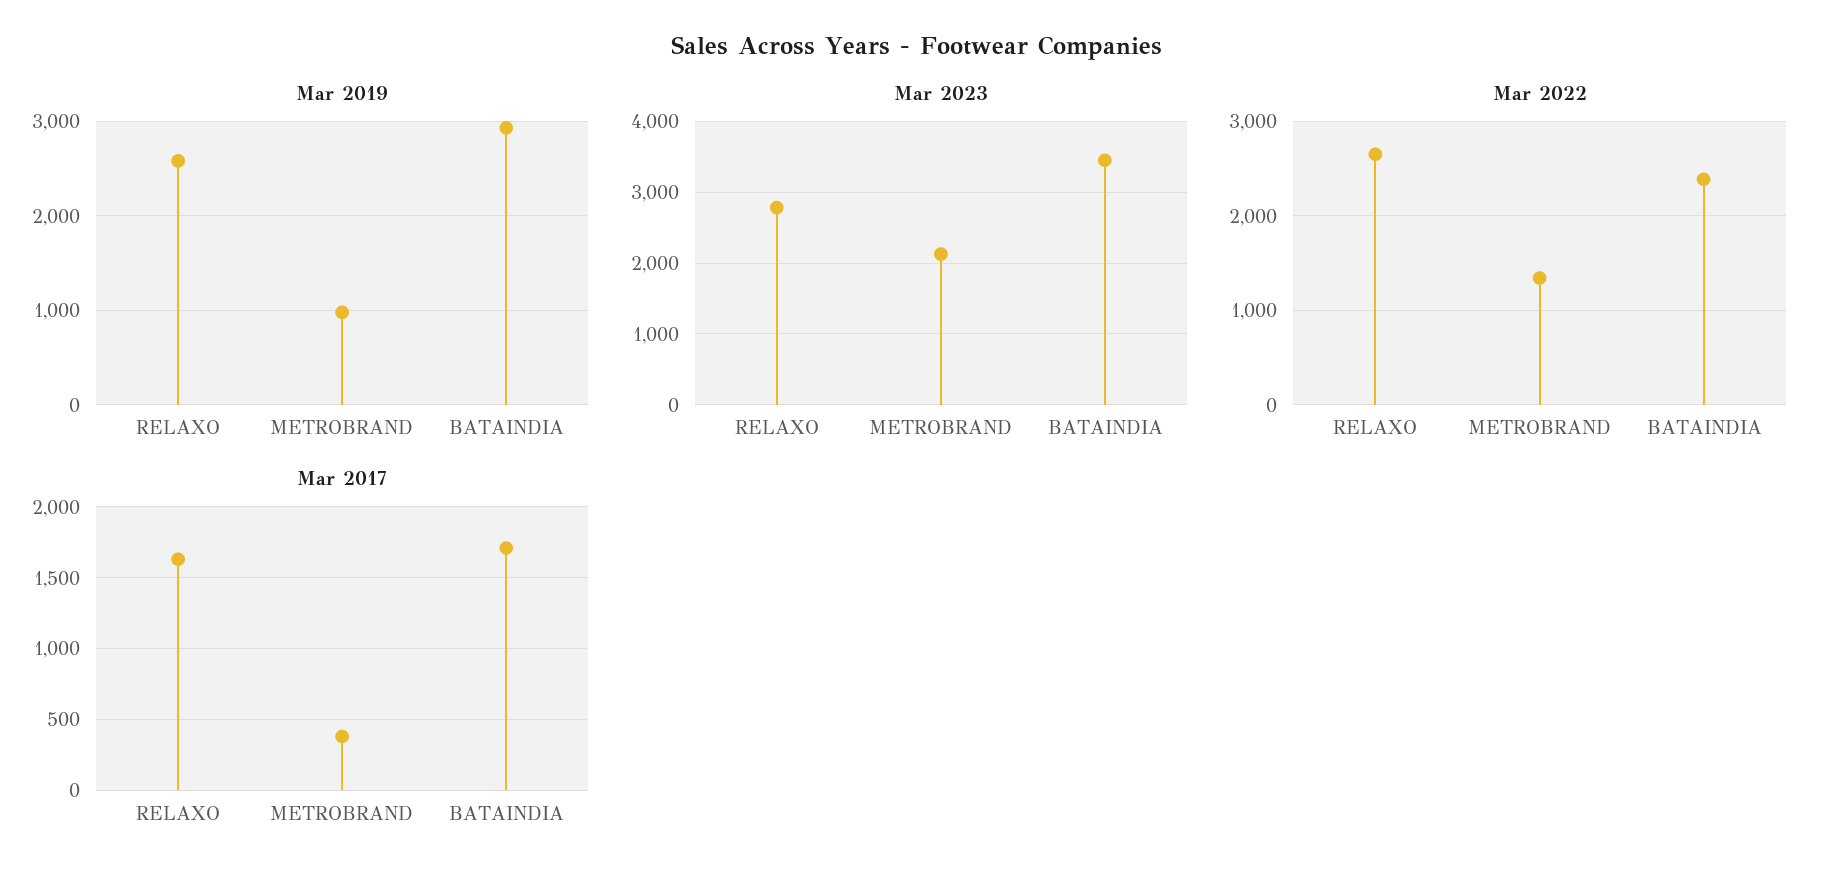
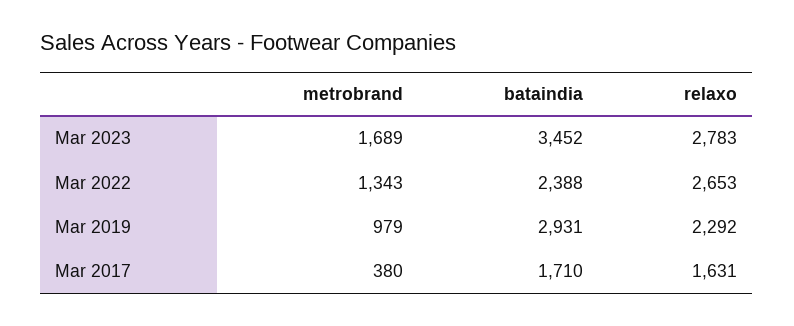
Mar 2019, RELAXO: 2600 -> 2292
Mar 2023, METROBRAND: 2100 -> 1689

